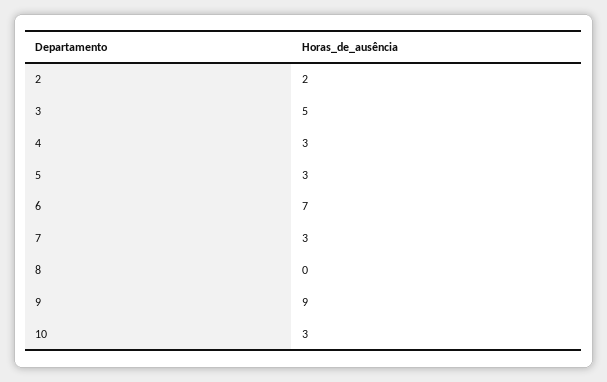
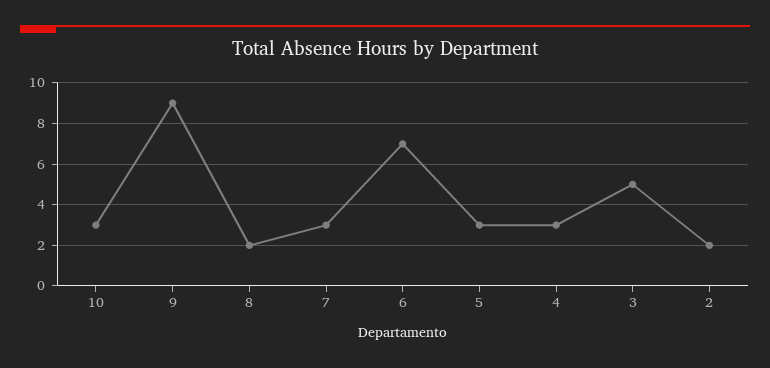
8: 0 -> 2

